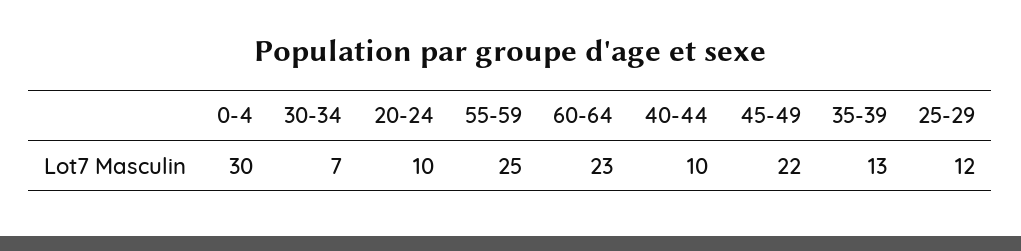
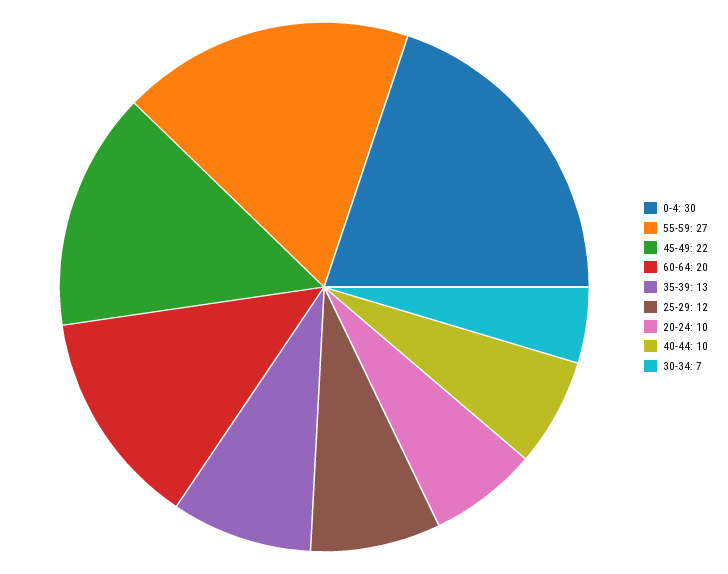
55-59: 25 -> 27
60-64: 23 -> 20

